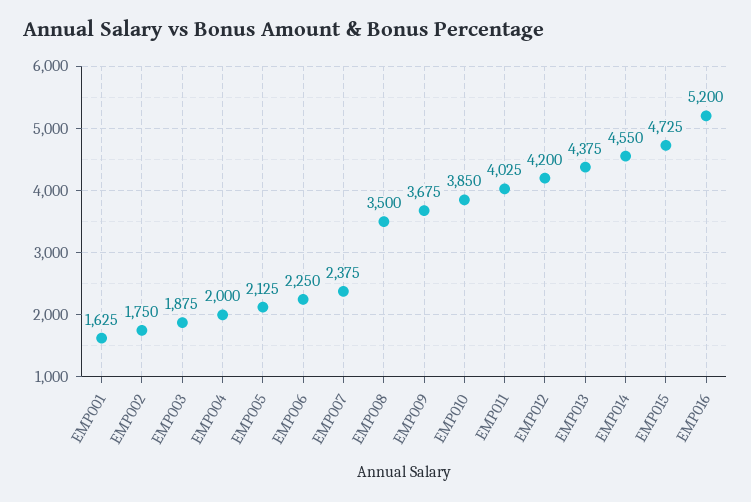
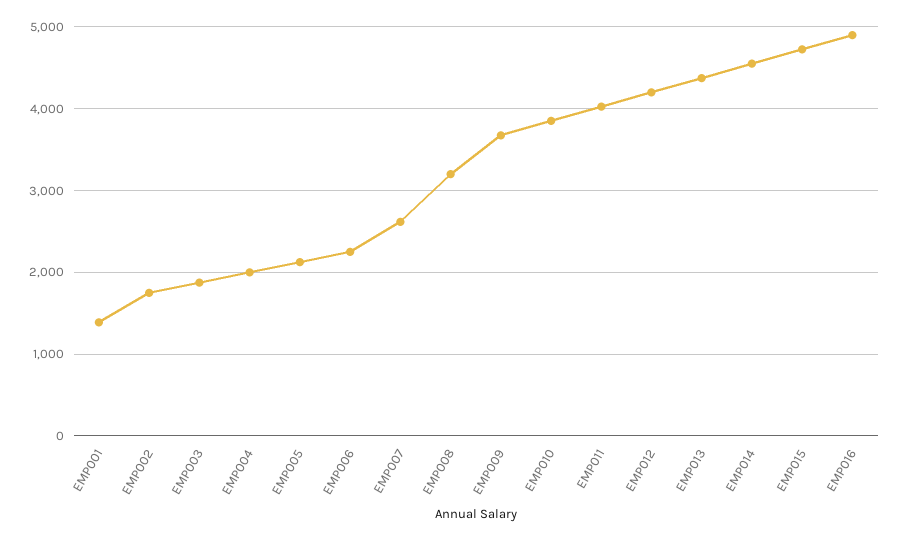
EMP001: 1625 -> 1400
EMP007: 2375 -> 2600
EMP008: 3500 -> 3200
EMP016: 5200 -> 4900

